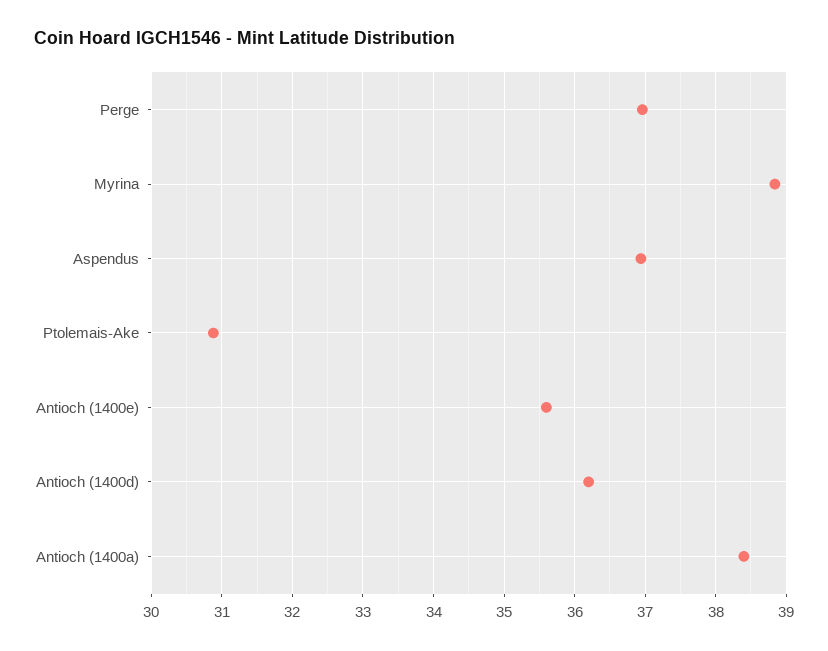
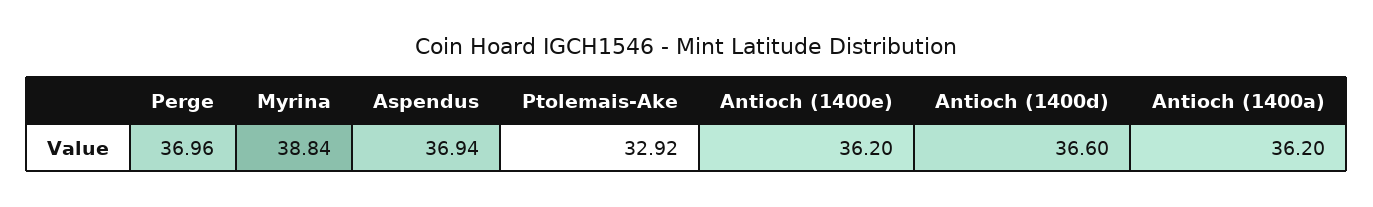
Ptolemais-Ake: 30.9 -> 32.92
Antioch (1400e): 35.6 -> 36.2
Antioch (1400d): 36.2 -> 36.6
Antioch (1400a): 38.4 -> 36.2

